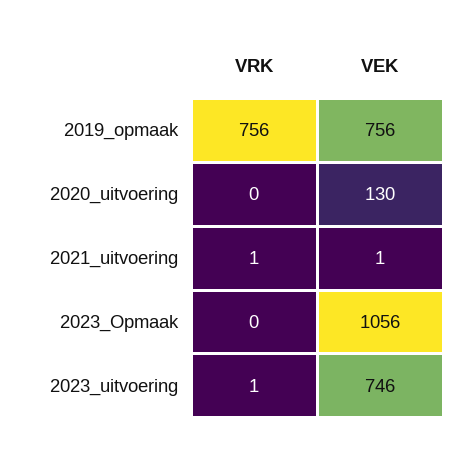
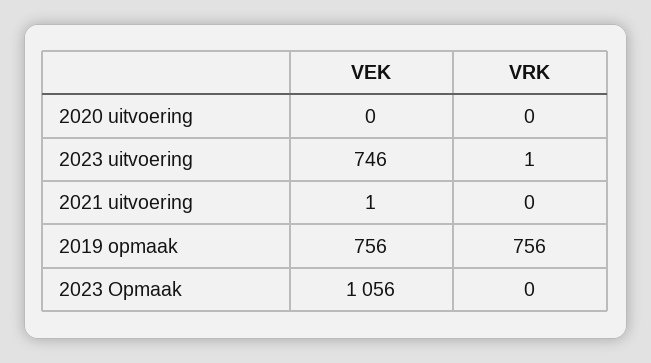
VEK, 2020_uitvoering: 130 -> 0
VRK, 2021_uitvoering: 1 -> 0

